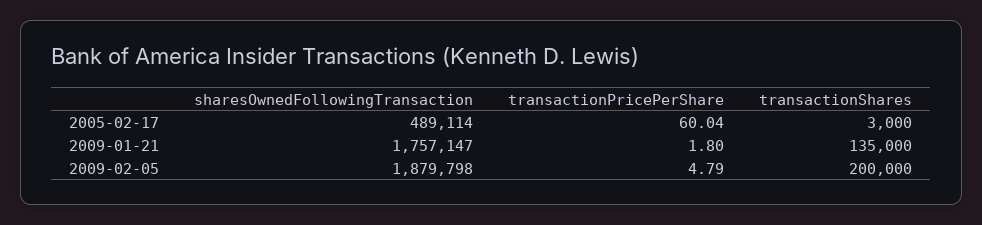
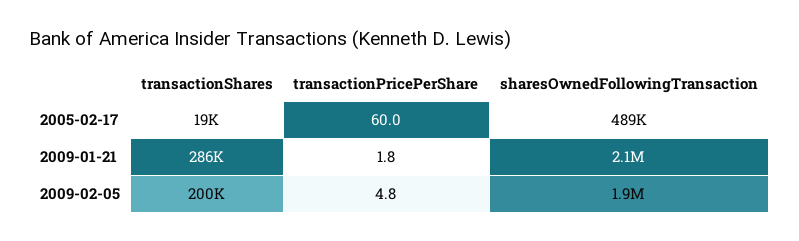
transactionShares, 2005-02-17: 3000 -> 19000
sharesOwnedFollowingTransaction, 2009-01-21: 1757147 -> 2100000
transactionShares, 2009-01-21: 135000 -> 286000

